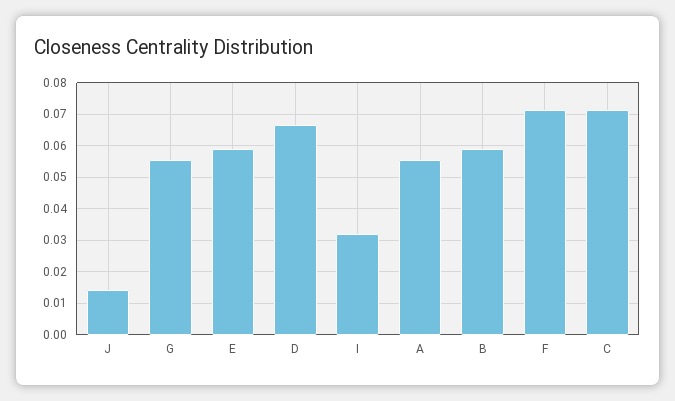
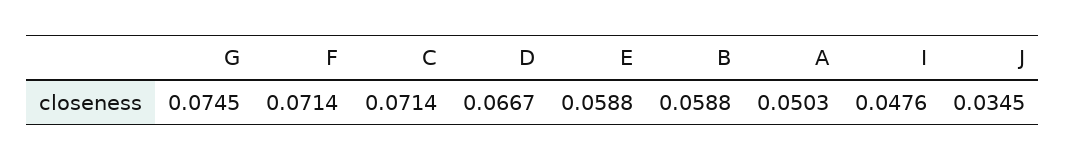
J: 0.014 -> 0.0345
G: 0.056 -> 0.0745
I: 0.032 -> 0.0476
A: 0.056 -> 0.0503

